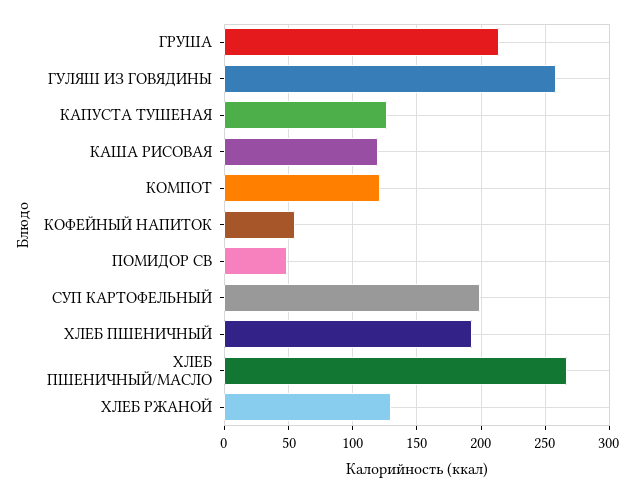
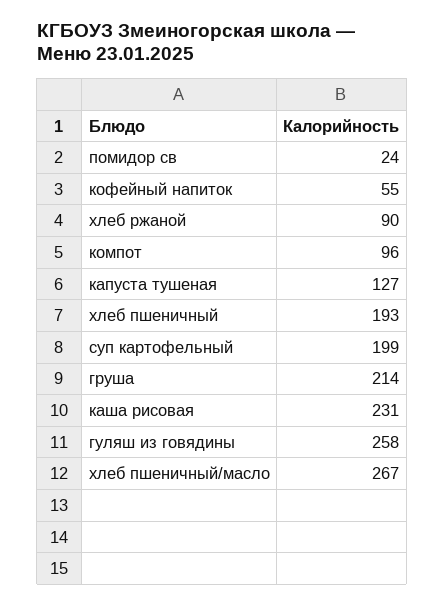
КАША РИСОВАЯ: 120 -> 231
КОМПОТ: 120 -> 96
ПОМИДОР СВ: 50 -> 24
ХЛЕБ РЖАНОЙ: 130 -> 90

